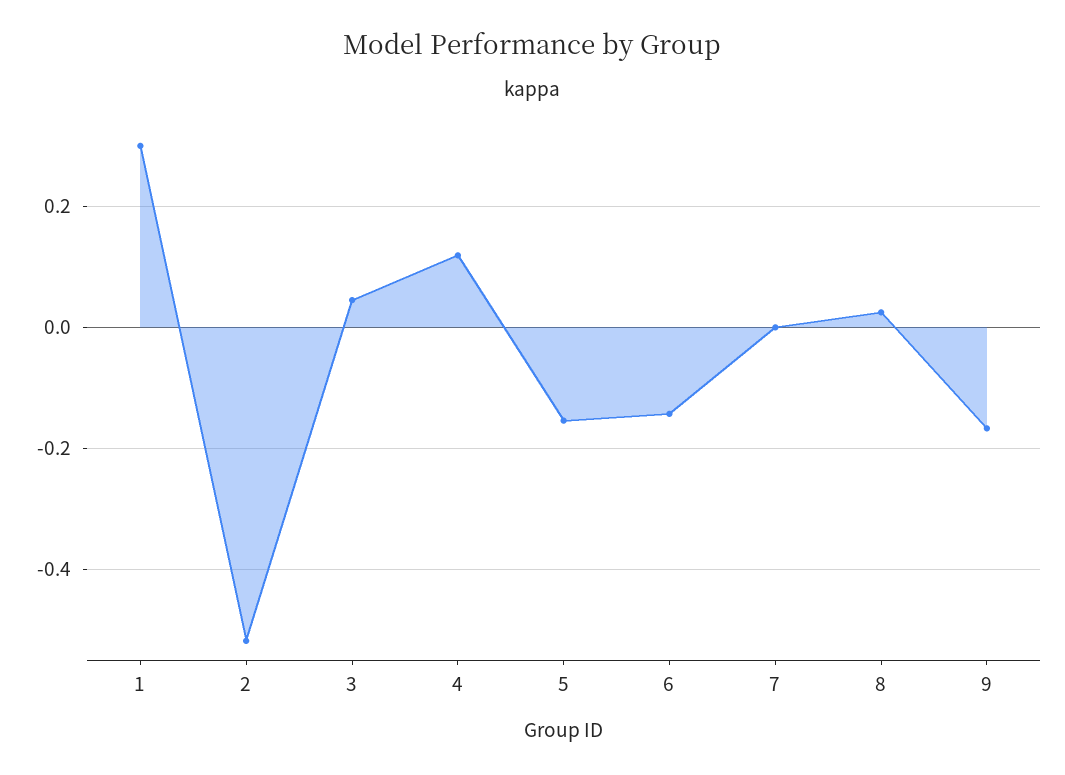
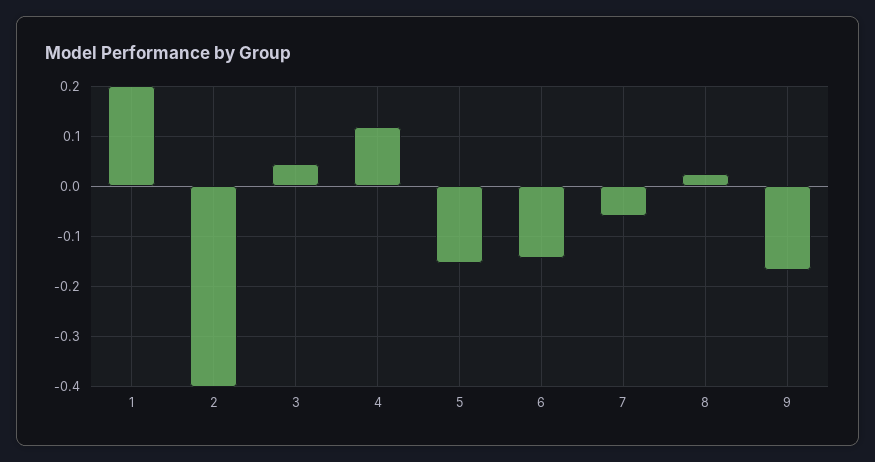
1: 0.3 -> 0.2
2: -0.52 -> -0.4
7: 0 -> -0.06

